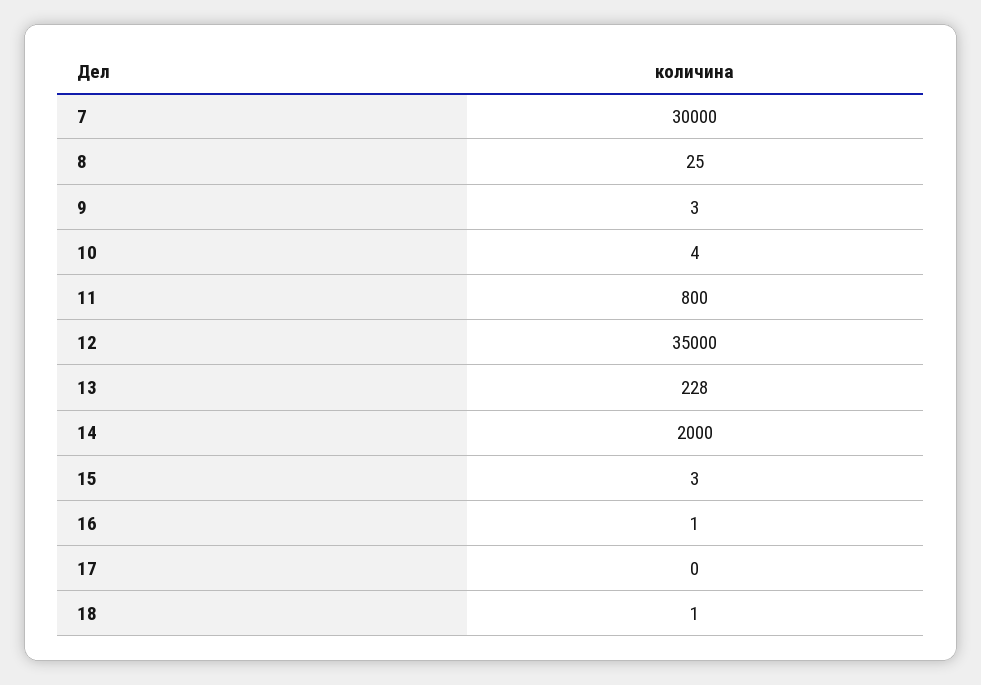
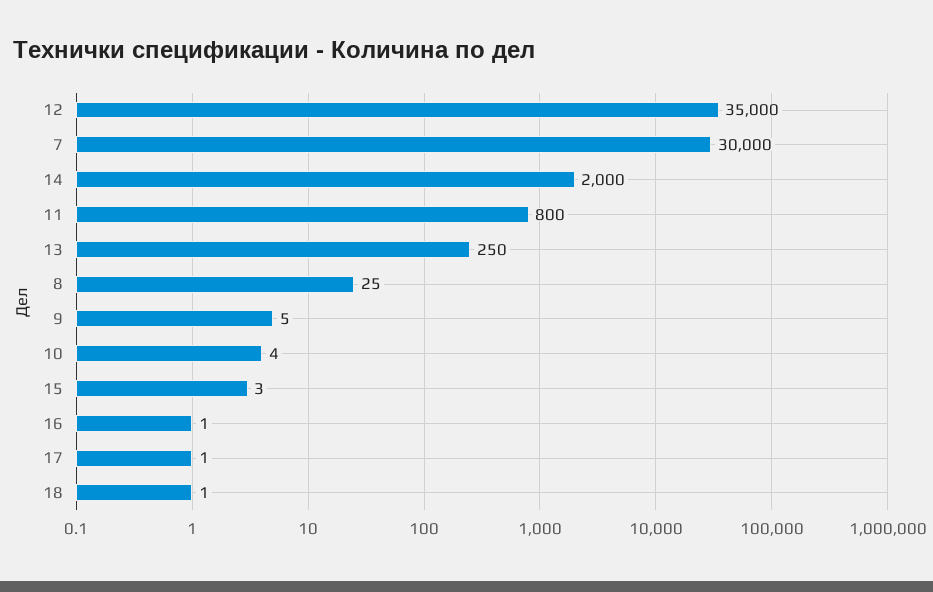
9: 3 -> 5
13: 228 -> 250
17: 0 -> 1

